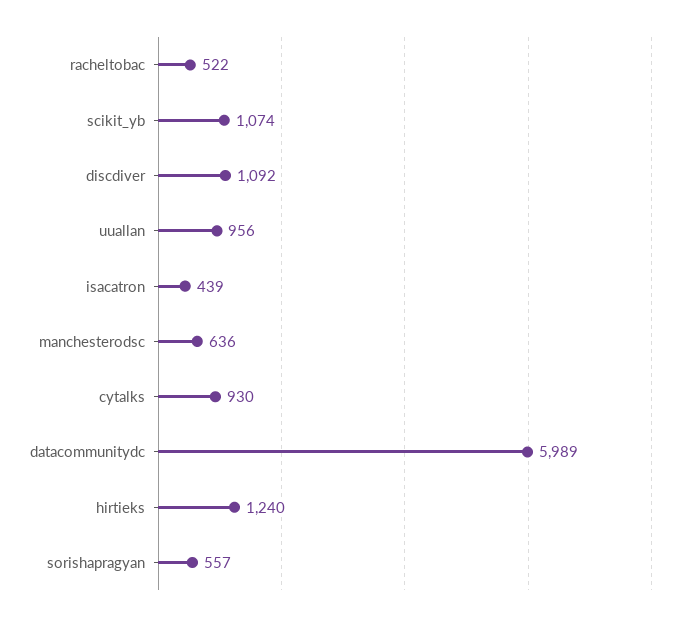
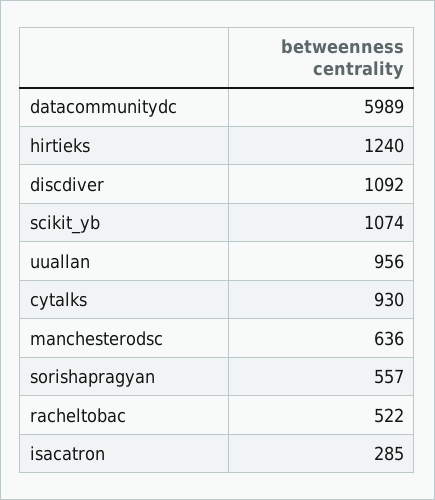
isacatron: 439 -> 285

